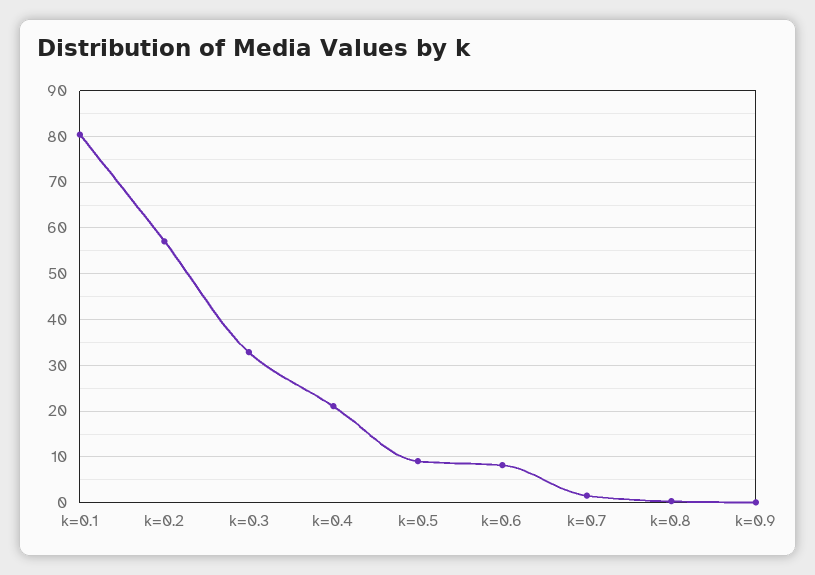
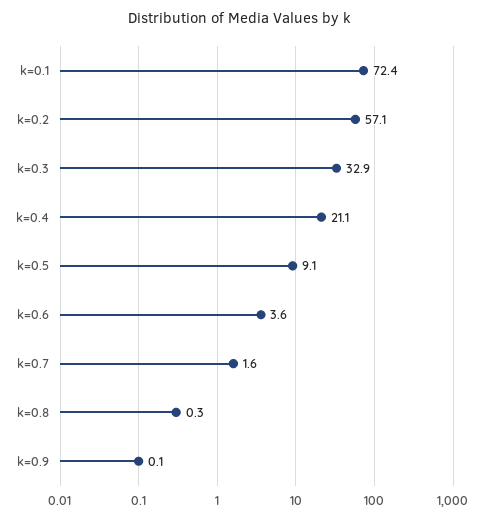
k=0.1: 80 -> 72.4
k=0.6: 8 -> 3.6

